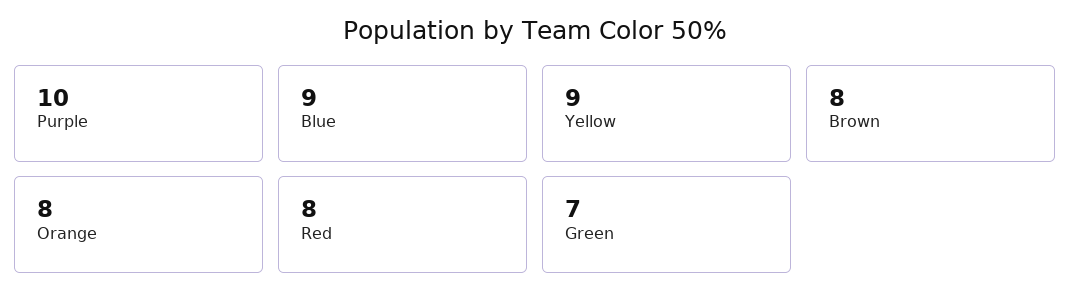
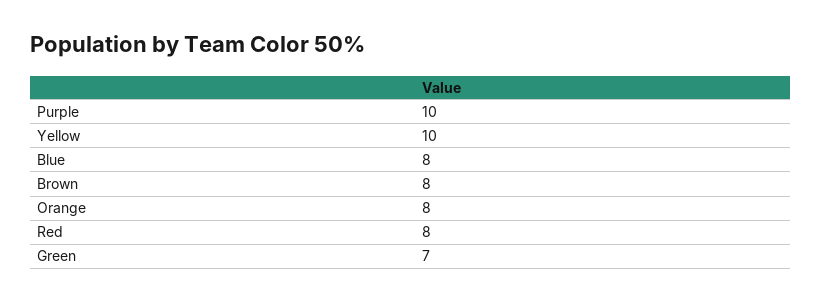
Blue: 9 -> 8
Yellow: 9 -> 10

